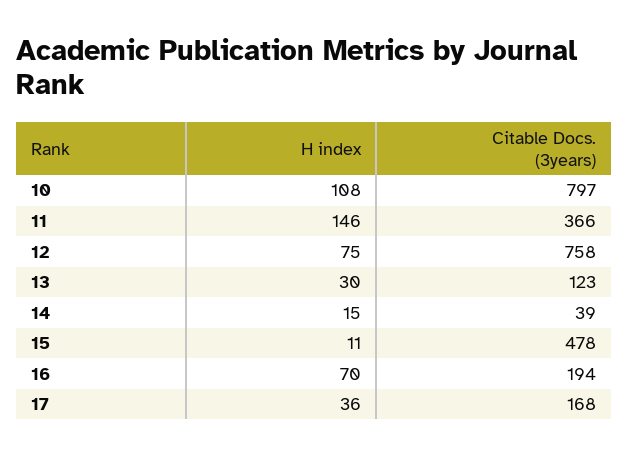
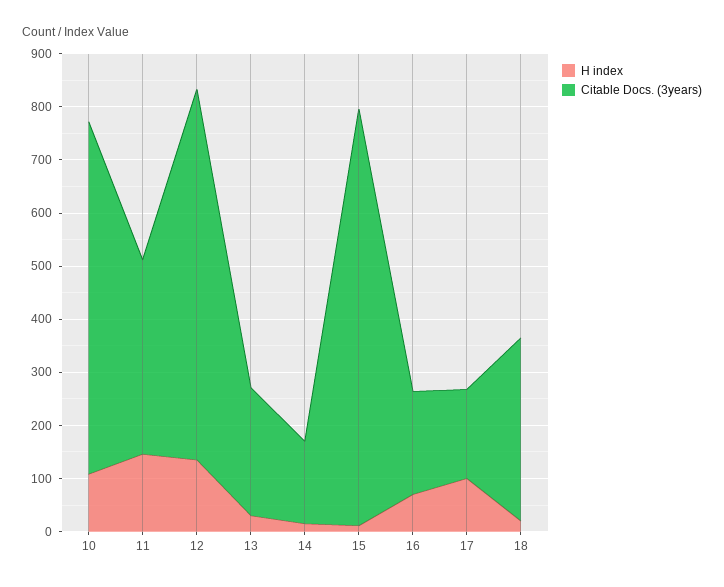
Citable Docs. (3years), 10: 797 -> 660
H index, 12: 75 -> 140
Citable Docs. (3years), 12: 758 -> 700
Citable Docs. (3years), 13: 123 -> 240
Citable Docs. (3years), 14: 39 -> 160
Citable Docs. (3years), 15: 478 -> 780
H index, 17: 36 -> 100
H index, 18: none -> 20
Citable Docs. (3years), 18: none -> 340

